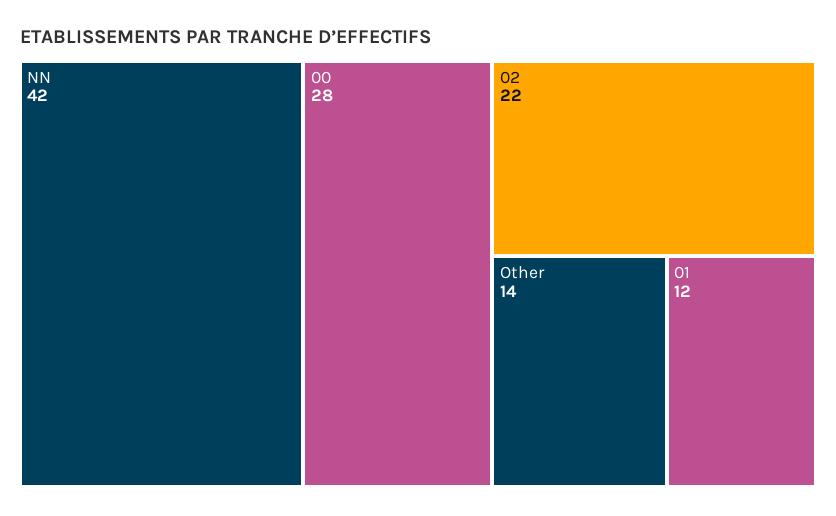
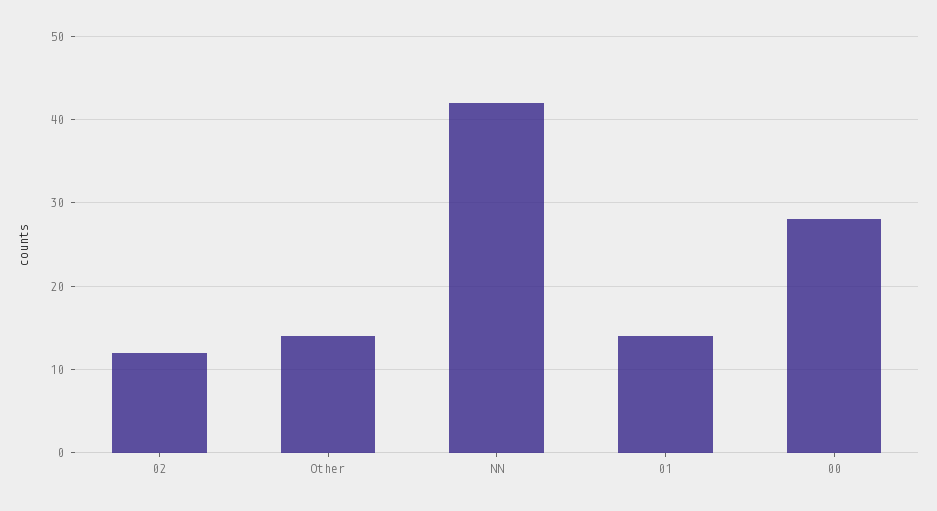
02: 22 -> 12
01: 12 -> 14

